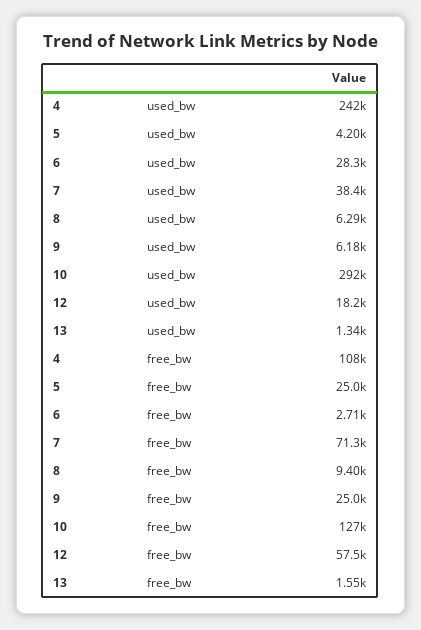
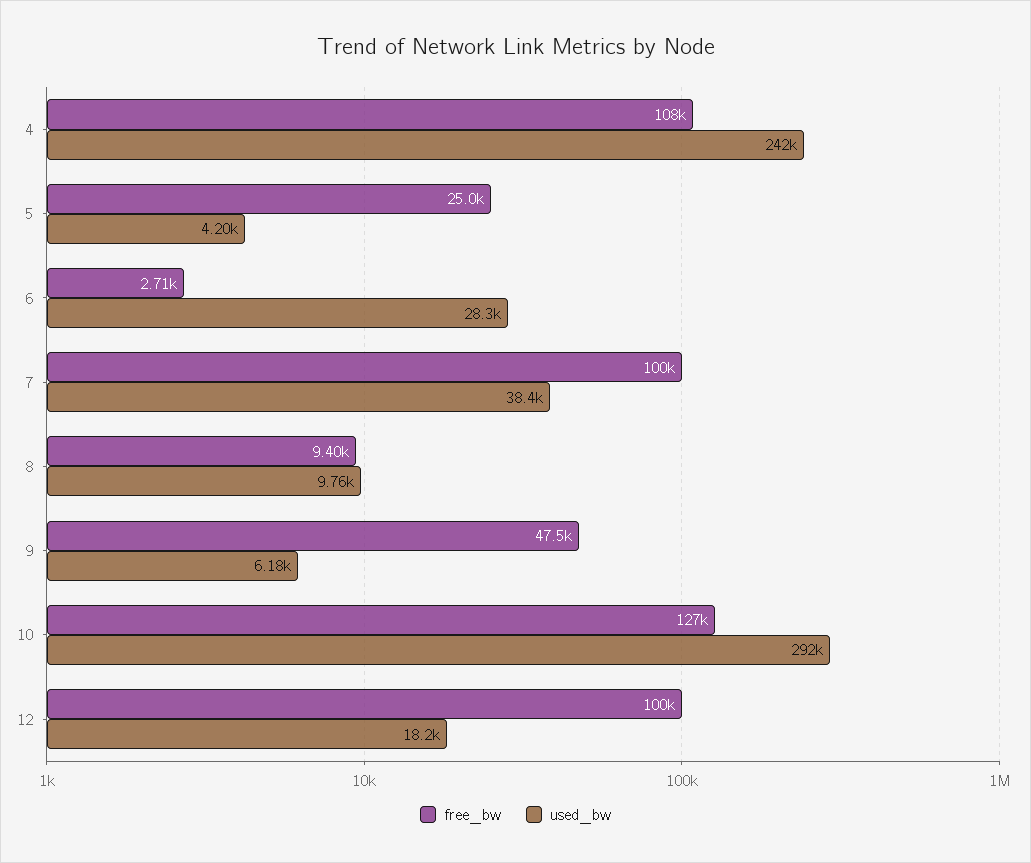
used_bw, 8: 6290 -> 9760
used_bw, 13: 1340 -> none
free_bw, 7: 71300 -> 100000
free_bw, 9: 25000 -> 47500
free_bw, 12: 57500 -> 100000
free_bw, 13: 1550 -> none

